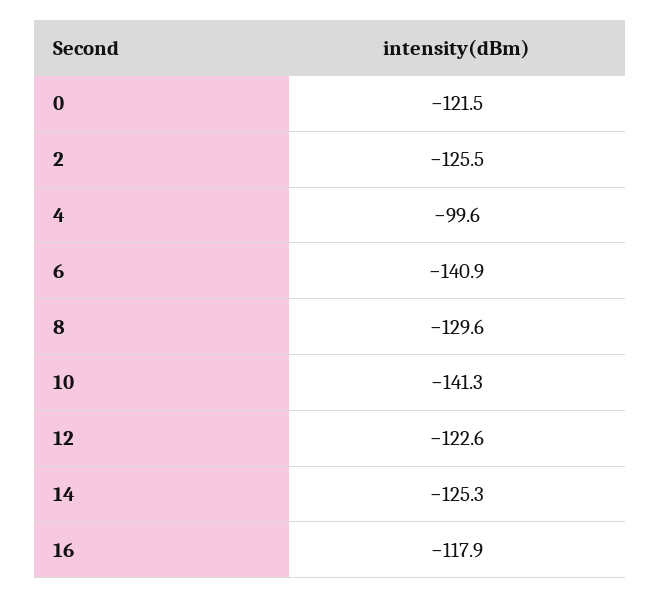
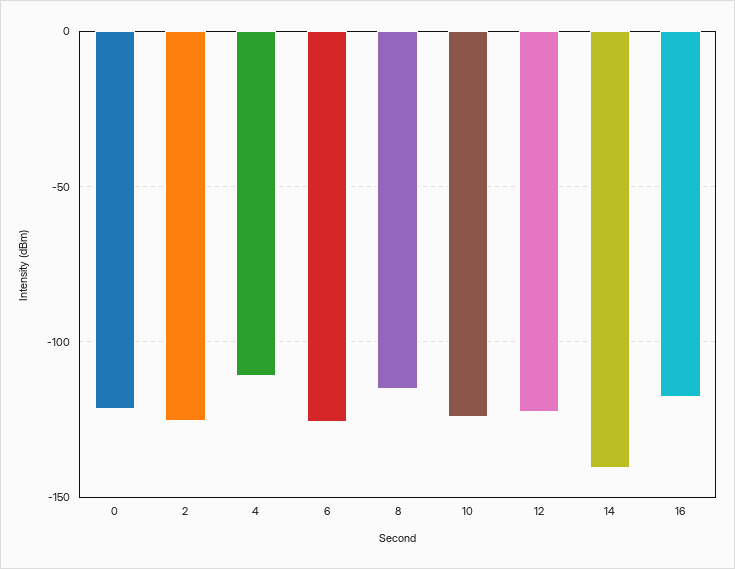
4: -99.6 -> -110
6: -140.9 -> -125
8: -129.6 -> -115
10: -141.3 -> -125
14: -125.3 -> -140

